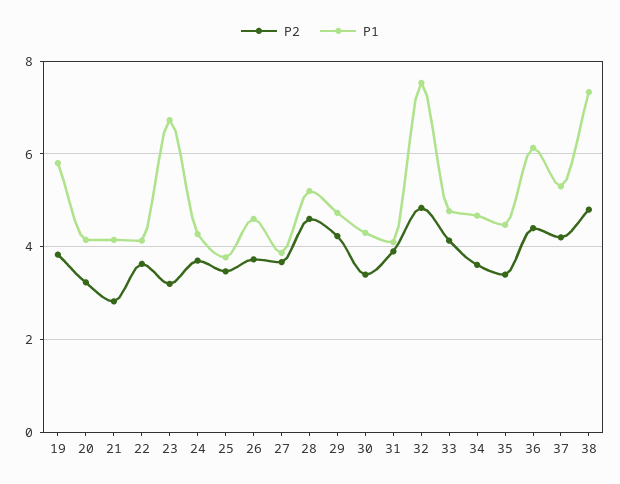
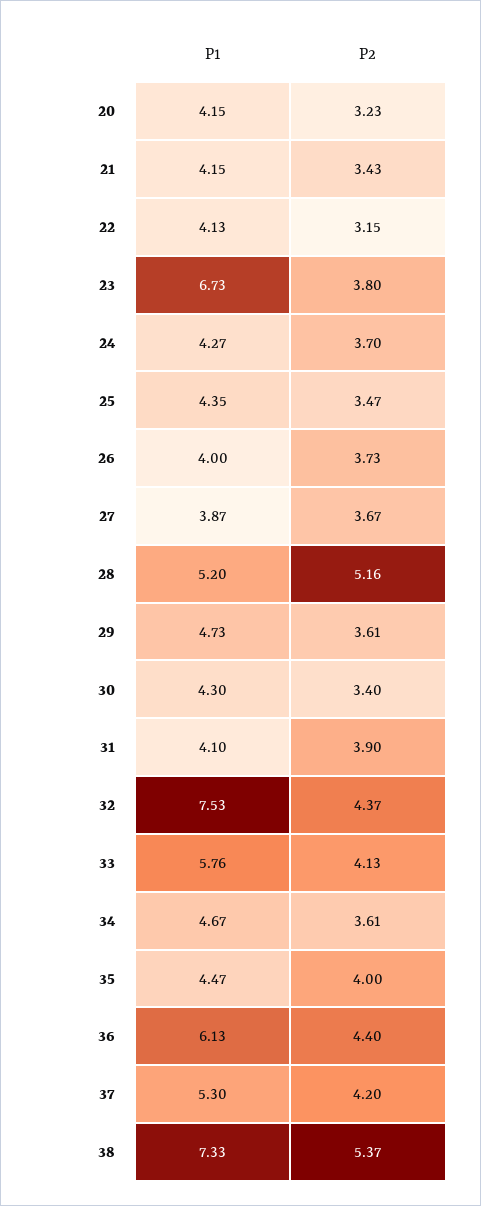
P2, 19: 3.8 -> none
P1, 19: 5.8 -> none
P2, 21: 2.8 -> 3.43
P2, 22: 3.6 -> 3.15
P2, 23: 3.2 -> 3.8
P1, 25: 3.8 -> 4.35
P1, 26: 4.6 -> 4
P2, 28: 4.6 -> 5.16
P2, 29: 4.2 -> 3.61
P2, 32: 4.8 -> 4.37
P1, 33: 4.8 -> 5.76
P2, 35: 3.4 -> 4
P2, 38: 4.8 -> 5.37

